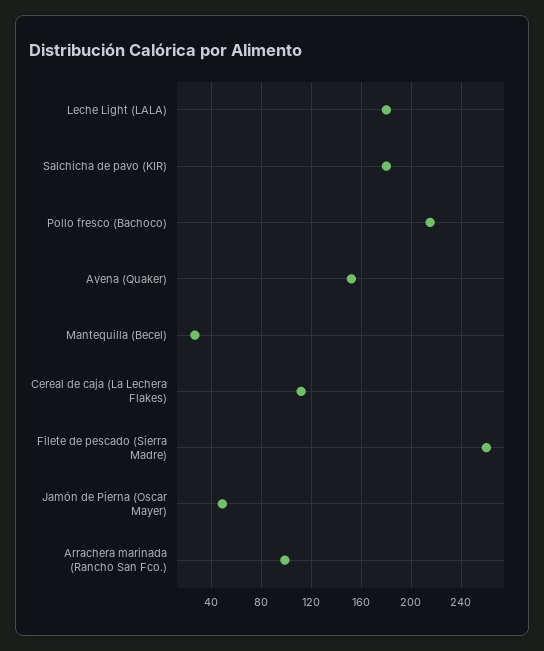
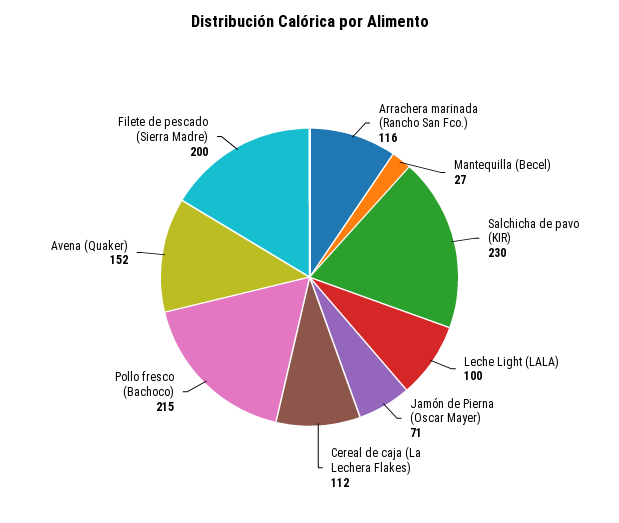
Leche Light (LALA): 180 -> 100
Salchicha de pavo (KIR): 180 -> 230
Filete de pescado (Sierra Madre): 260 -> 200
Jamón de Pierna (Oscar Mayer): 50 -> 71
Arrachera marinada (Rancho San Fco.): 100 -> 116

